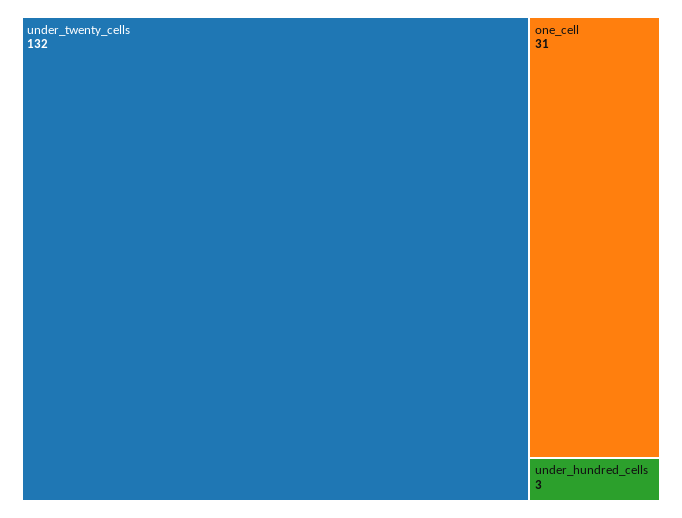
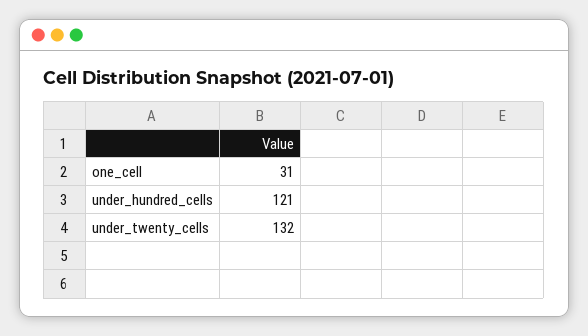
under_hundred_cells: 3 -> 121

